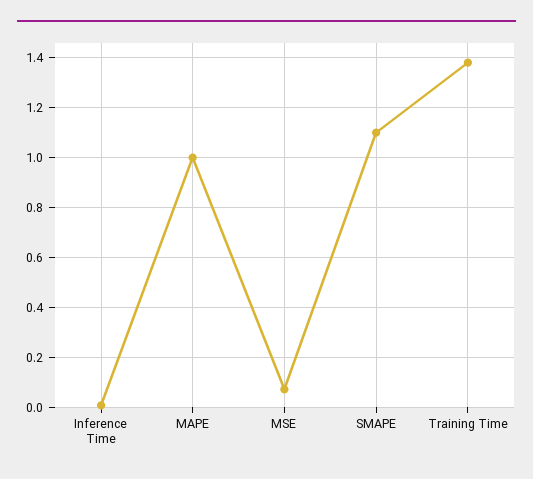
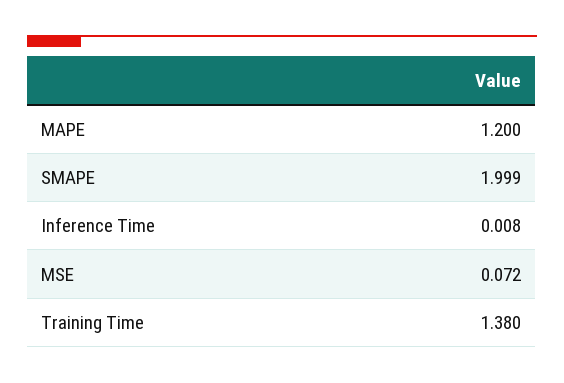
MAPE: 1 -> 1.2
SMAPE: 1.1 -> 1.999

